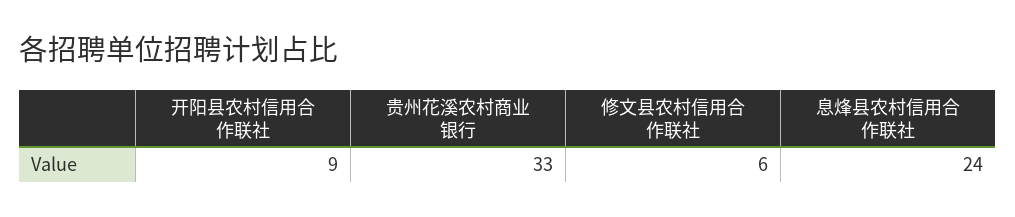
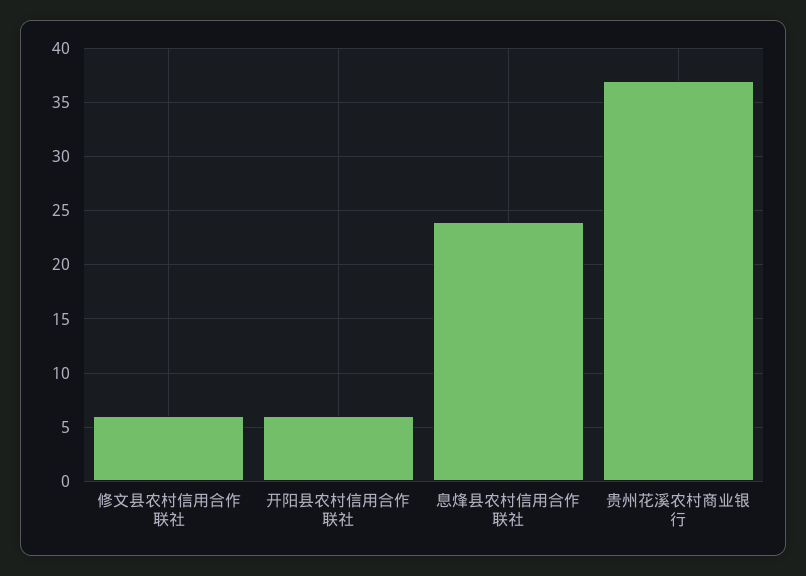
开阳县农村信用合作联社: 9 -> 6
贵州花溪农村商业银行: 33 -> 37

